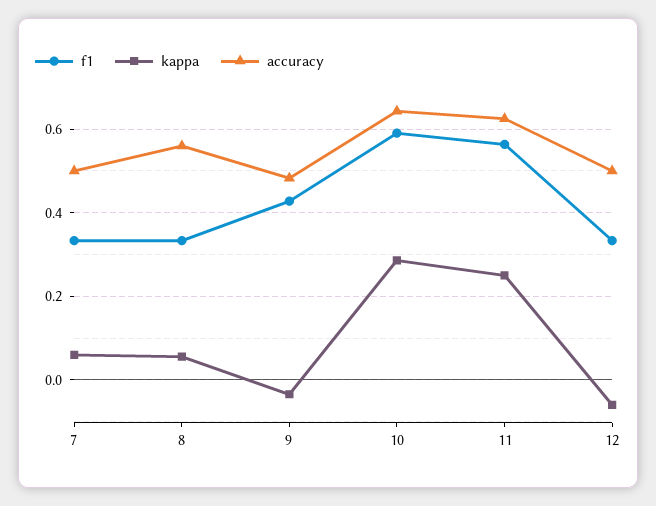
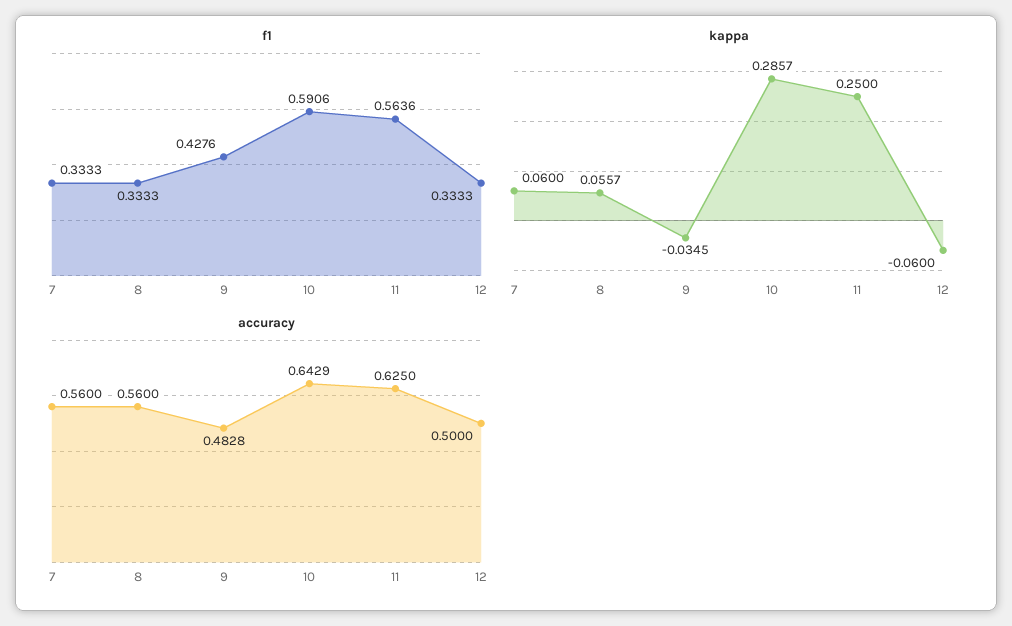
accuracy, 7: 0.5 -> 0.56

